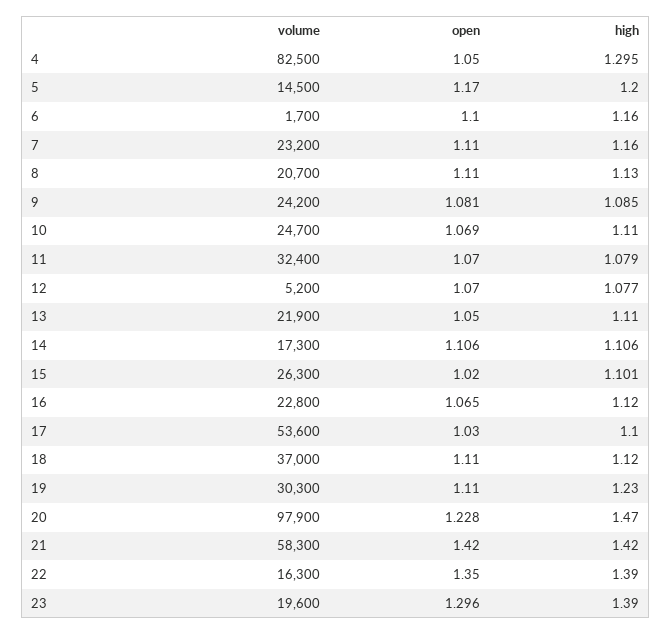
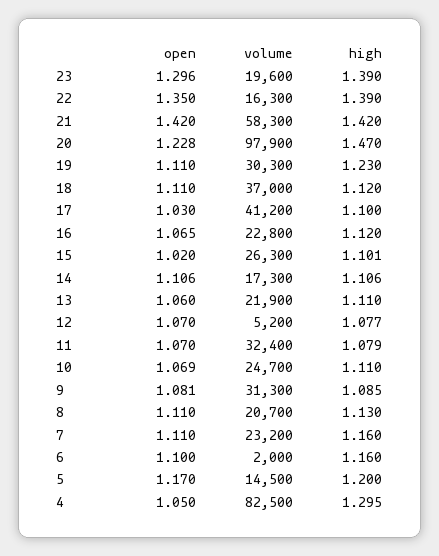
volume, 6: 1700 -> 2000
volume, 9: 24200 -> 31300
open, 13: 1.05 -> 1.06
volume, 17: 53600 -> 41200

